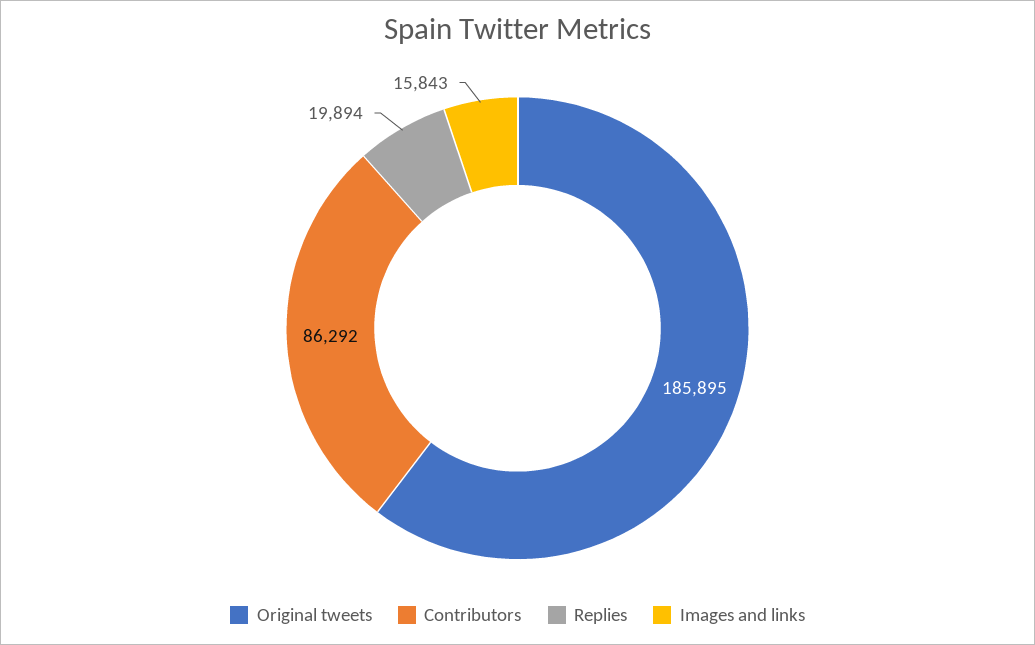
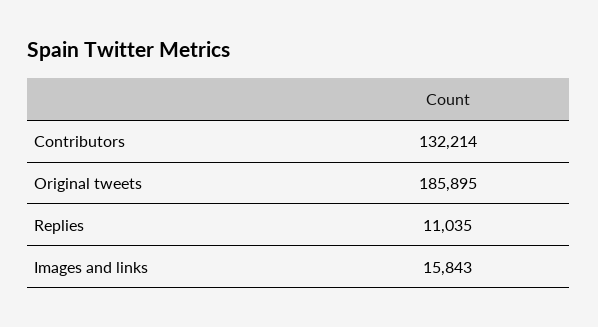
Contributors: 86292 -> 132214
Replies: 19894 -> 11035

